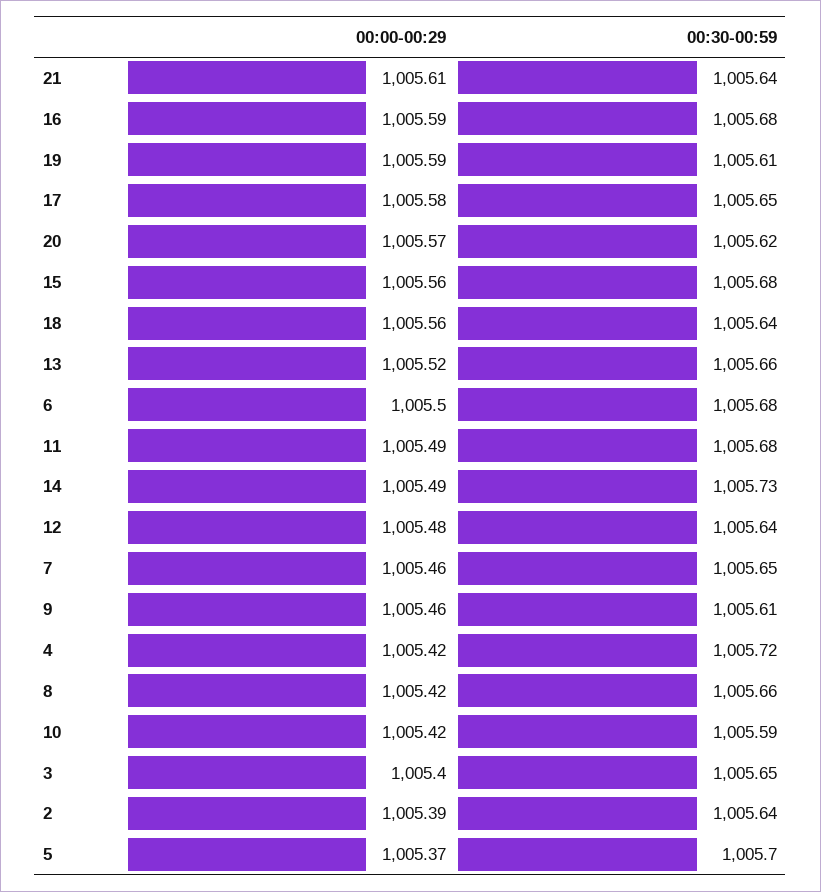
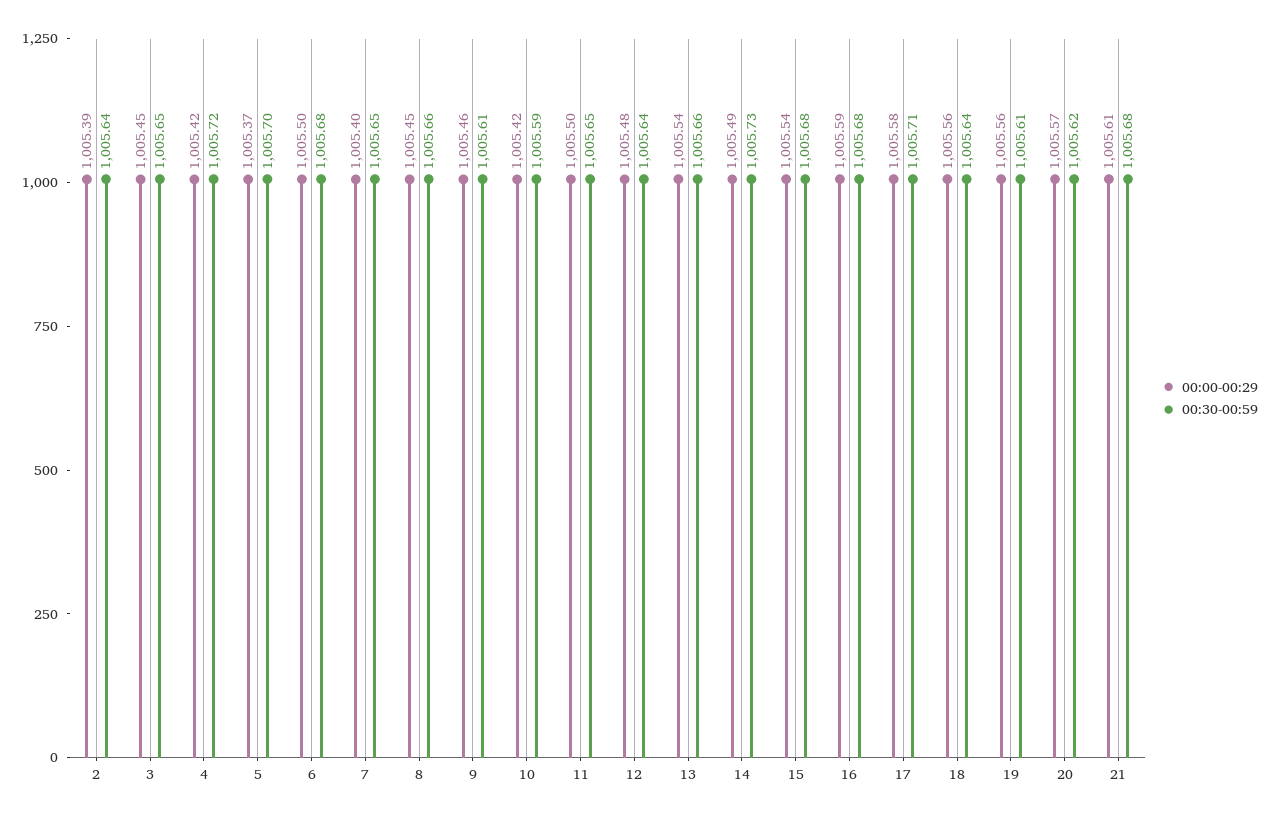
00:30-00:59, 21: 1005.64 -> 1005.68
00:00-00:29, 19: 1005.59 -> 1005.56
00:30-00:59, 17: 1005.65 -> 1005.71
00:00-00:29, 15: 1005.56 -> 1005.54
00:00-00:29, 13: 1005.52 -> 1005.54
00:00-00:29, 11: 1005.49 -> 1005.5
00:30-00:59, 11: 1005.68 -> 1005.65
00:00-00:29, 7: 1005.46 -> 1005.4
00:00-00:29, 8: 1005.42 -> 1005.45
00:00-00:29, 3: 1005.4 -> 1005.45

